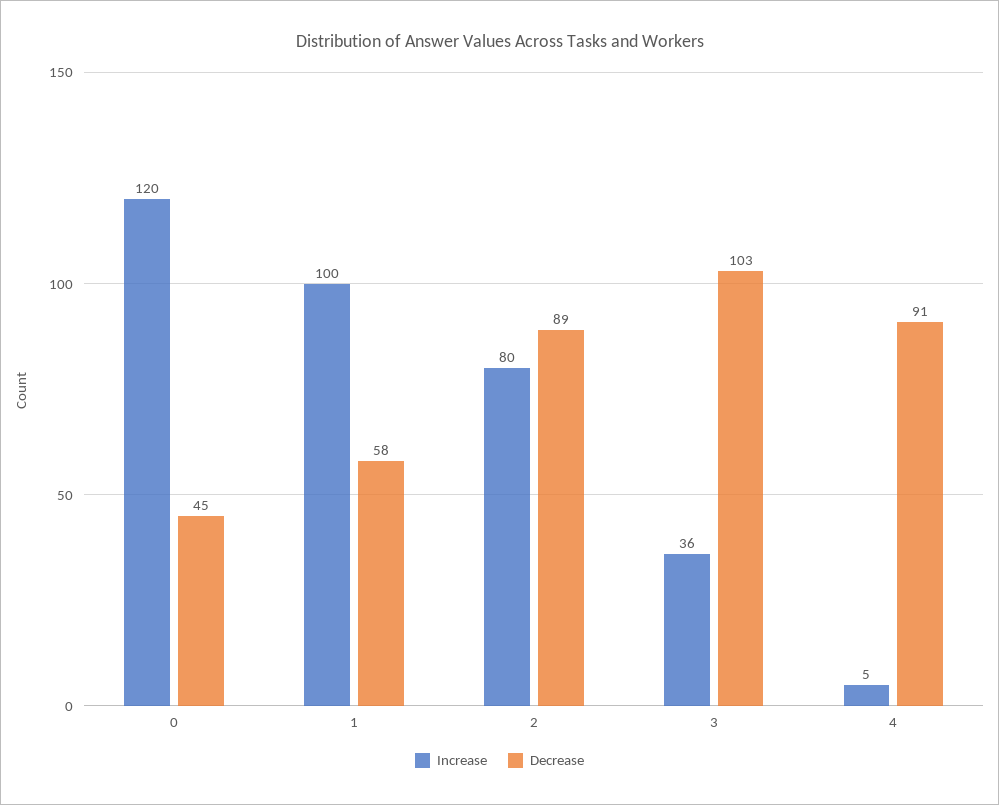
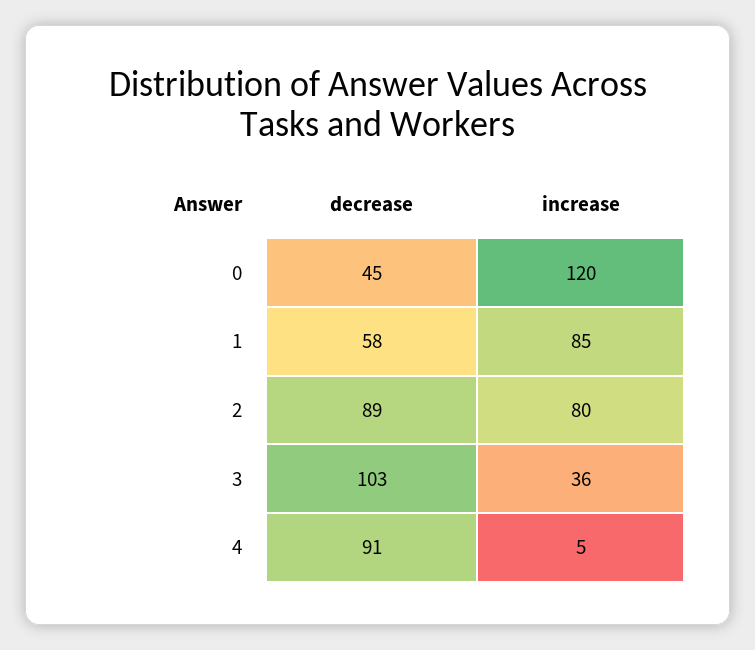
Increase, 1: 100 -> 85

